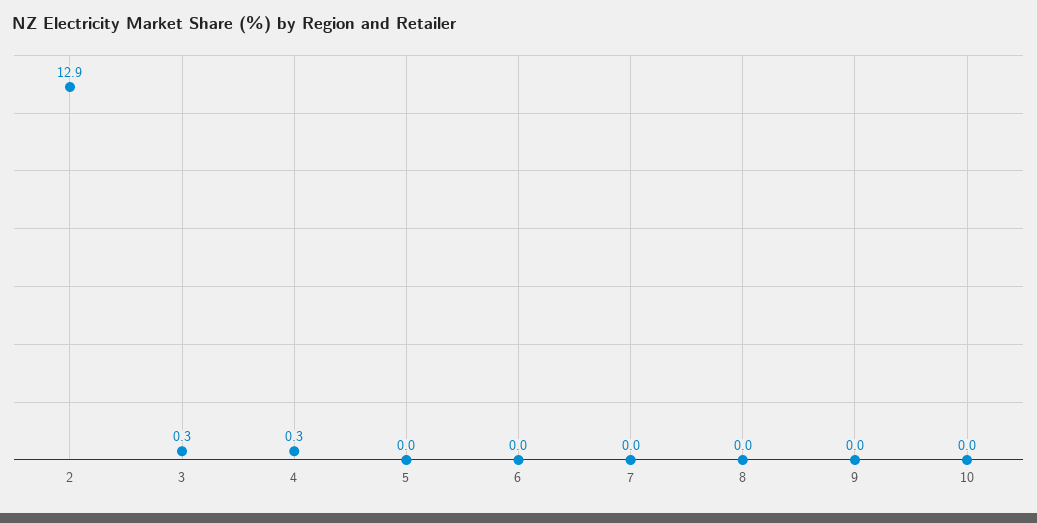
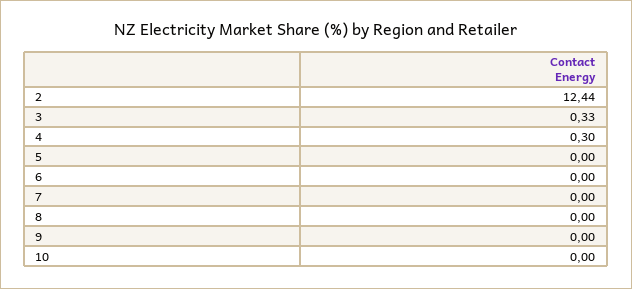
2: 12.9 -> 12.44

